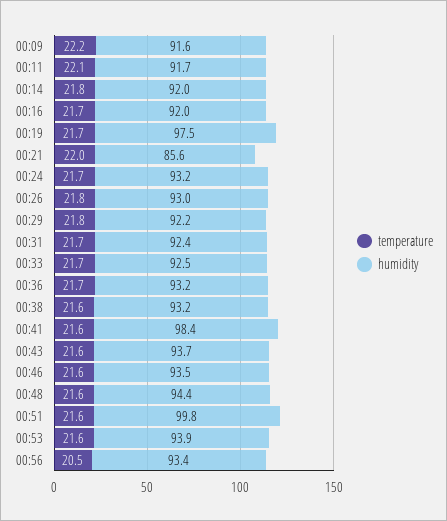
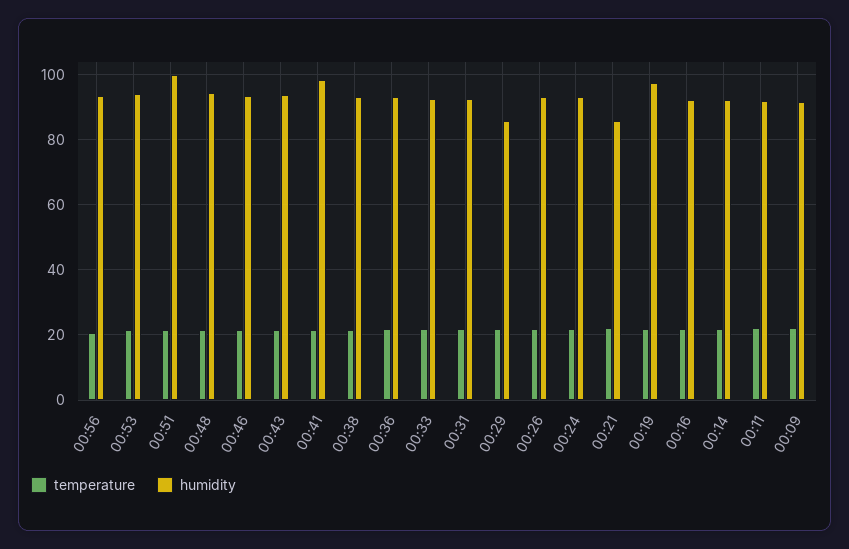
humidity, 00:29: 92.2 -> 86

